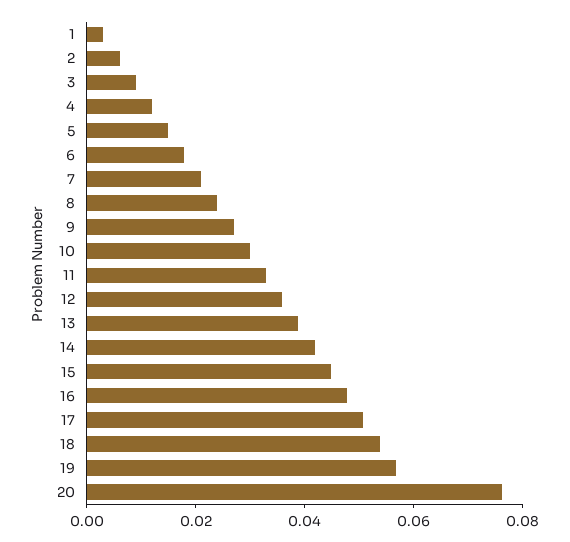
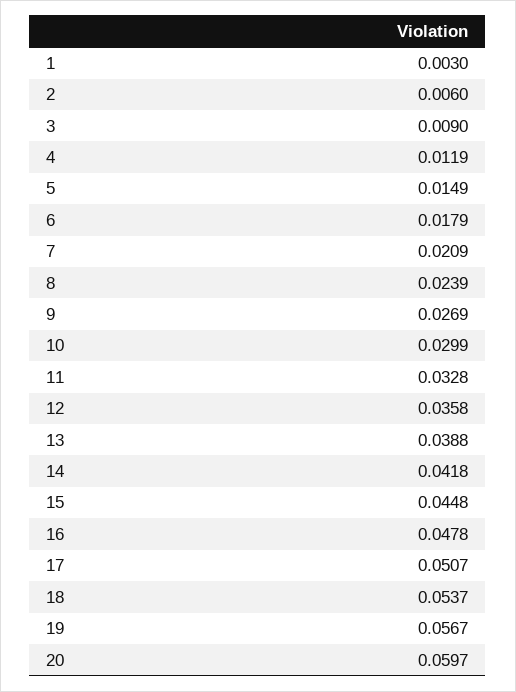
20: 0.075 -> 0.0597

